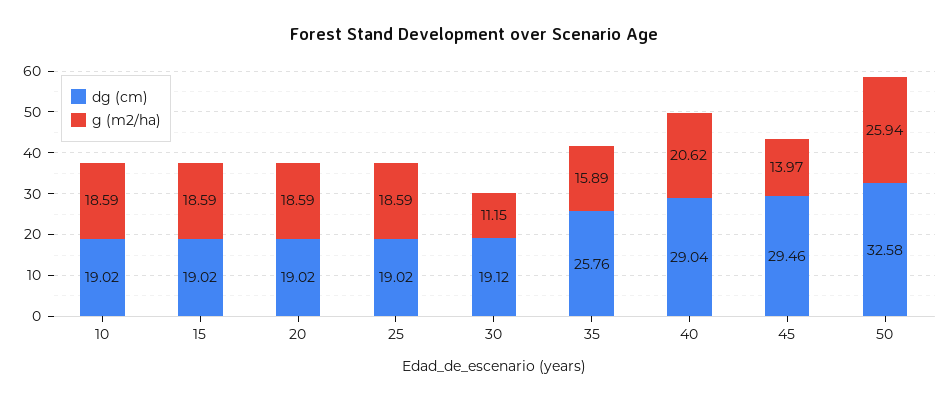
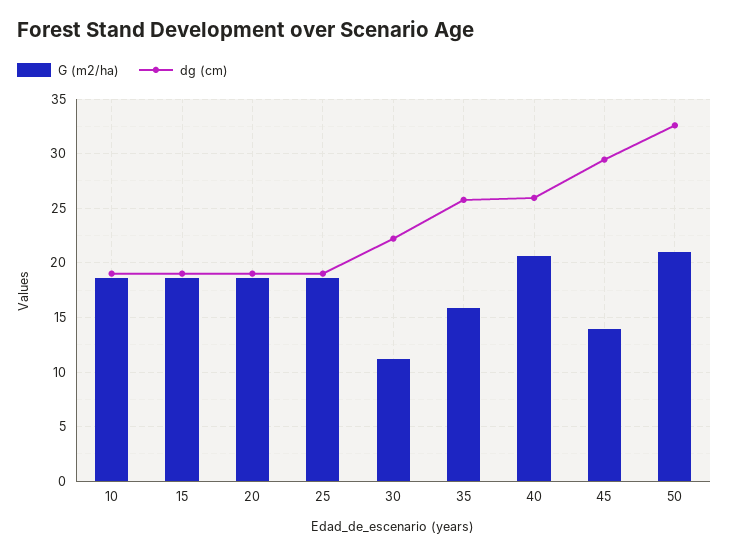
dg (cm), 30: 19.12 -> 22
dg (cm), 40: 29.04 -> 26
g (m2/ha), 50: 25.94 -> 21

